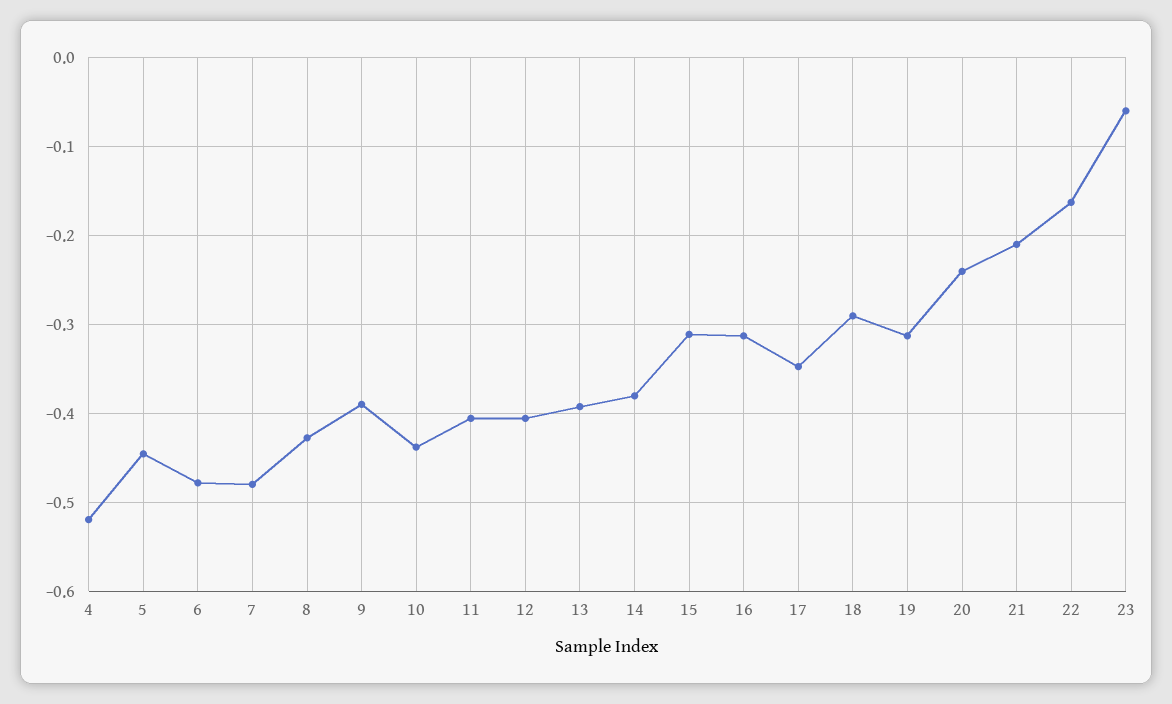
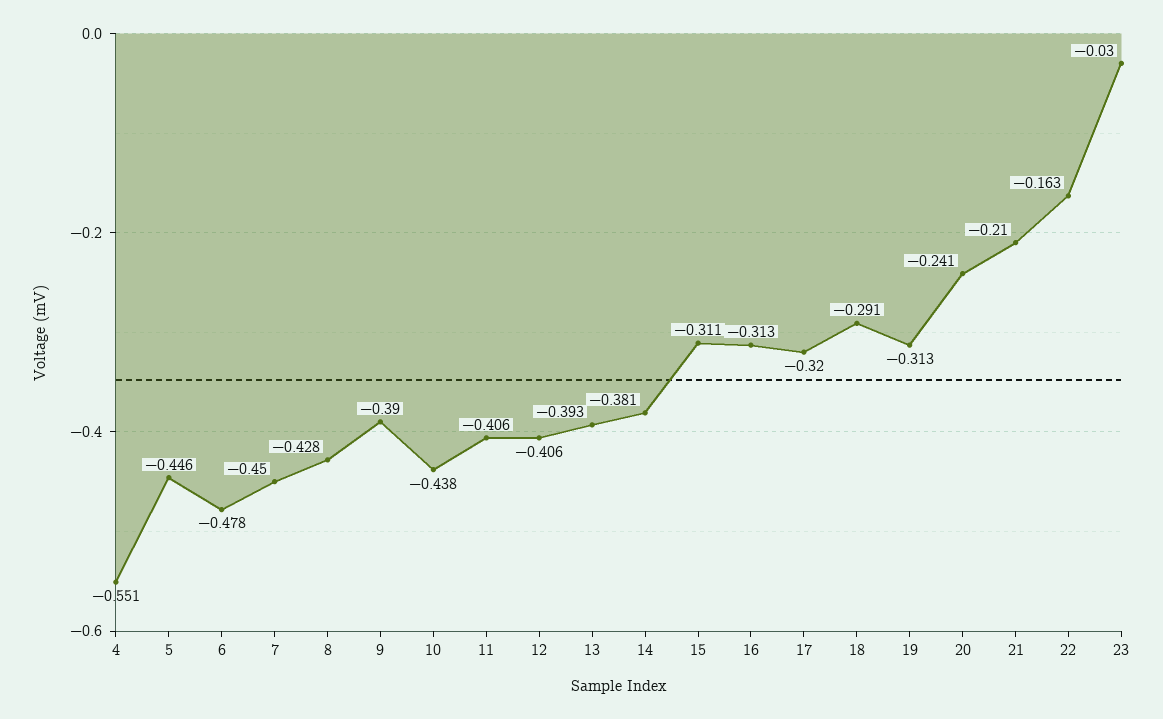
4: -0.52 -> -0.551
7: -0.48 -> -0.45
17: -0.35 -> -0.32
23: -0.06 -> -0.03

